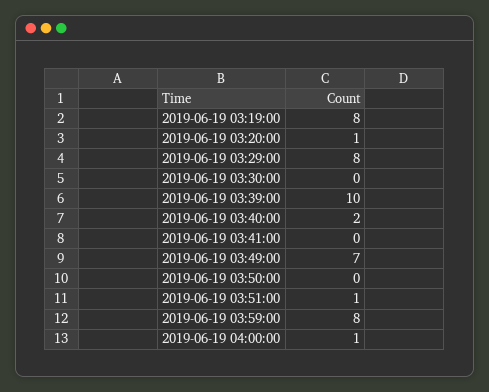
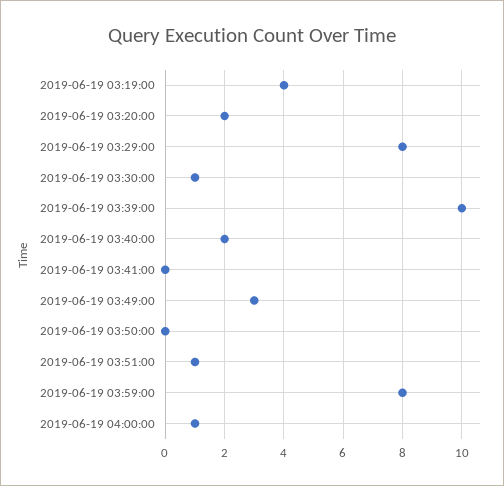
2019-06-19 03:19:00: 8 -> 4
2019-06-19 03:20:00: 1 -> 2
2019-06-19 03:30:00: 0 -> 1
2019-06-19 03:49:00: 7 -> 3

